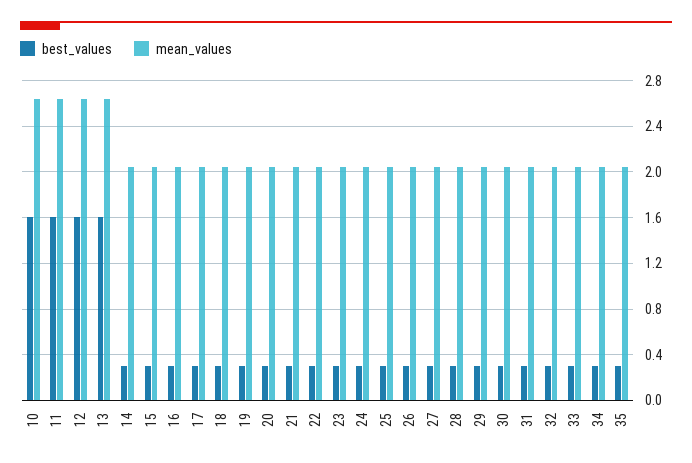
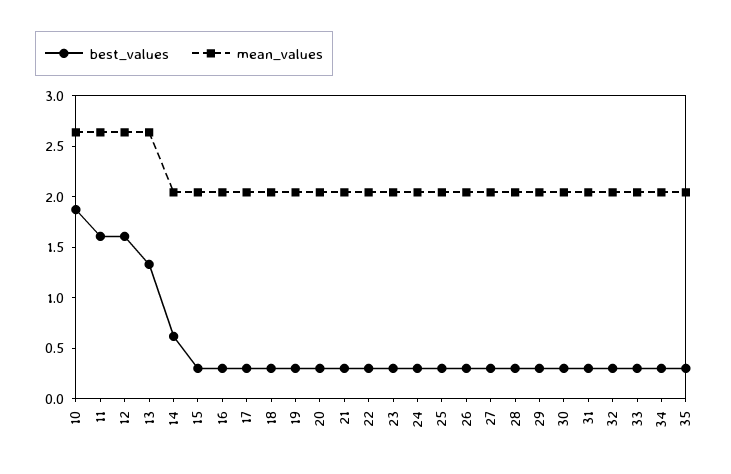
best_values, 10: 1.6 -> 1.9
best_values, 13: 1.6 -> 1.3
best_values, 14: 0.3 -> 0.6

